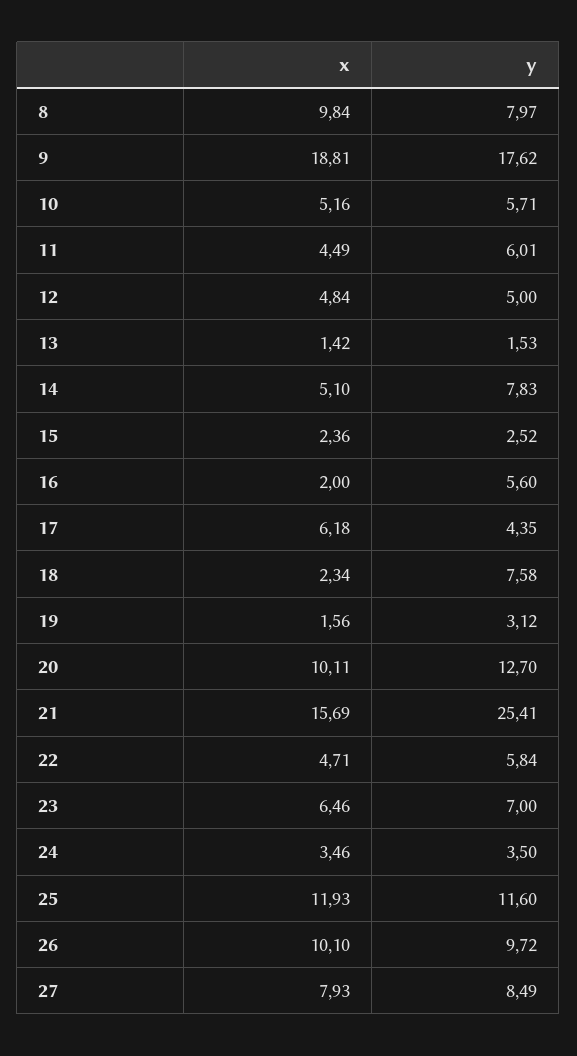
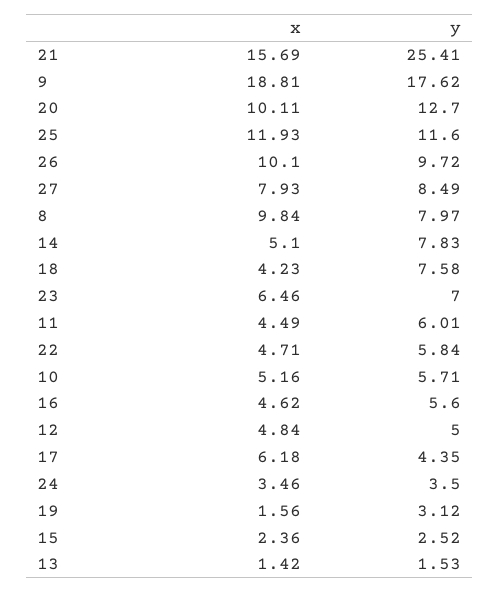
x, 16: 2 -> 4.62
x, 18: 2.34 -> 4.23

